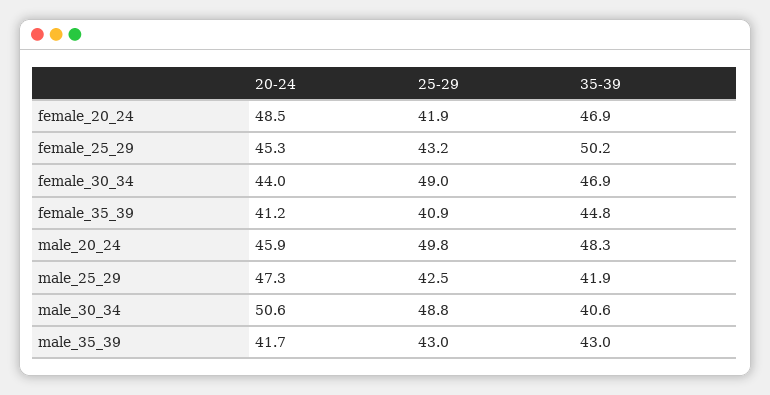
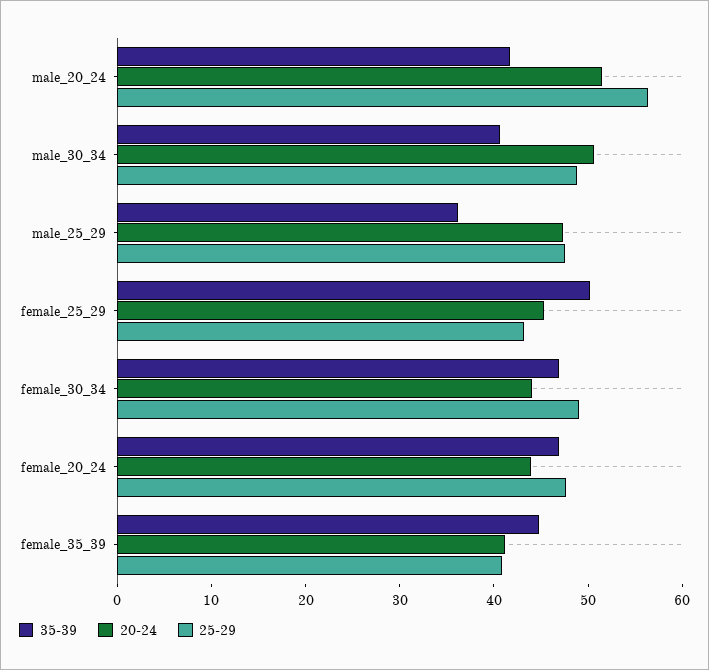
20-24, female_20_24: 48.5 -> 44
25-29, female_20_24: 41.9 -> 48
20-24, male_20_24: 45.9 -> 52
25-29, male_20_24: 49.8 -> 56
35-39, male_20_24: 48.3 -> 42
25-29, male_25_29: 42.5 -> 48
35-39, male_25_29: 41.9 -> 36
20-24, male_35_39: 41.7 -> none
25-29, male_35_39: 43 -> none
35-39, male_35_39: 43 -> none

